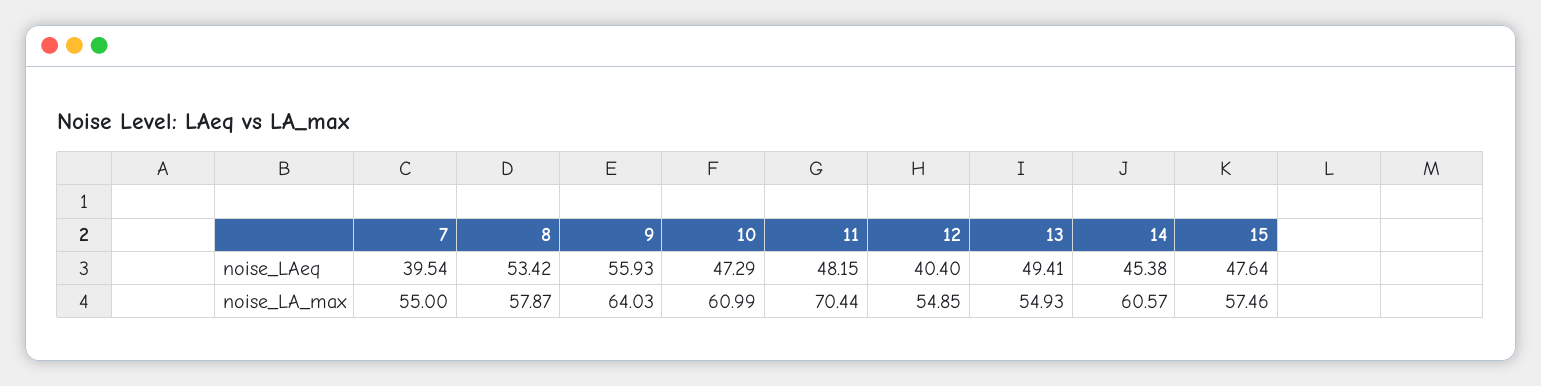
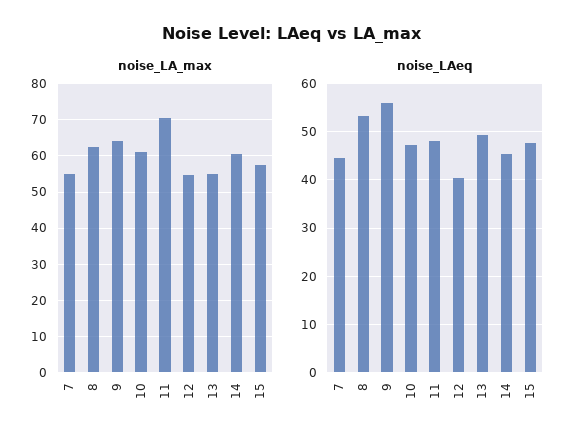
noise_LAeq, 7: 39.54 -> 44
noise_LA_max, 8: 57.87 -> 62

